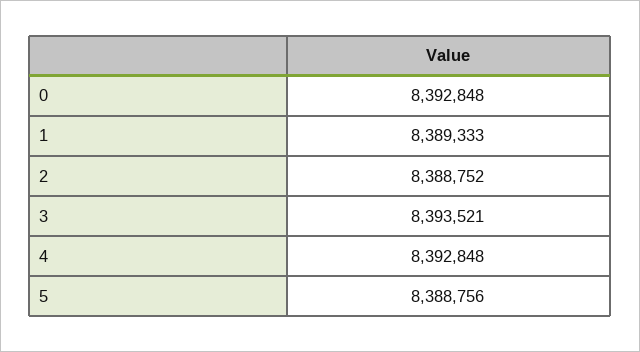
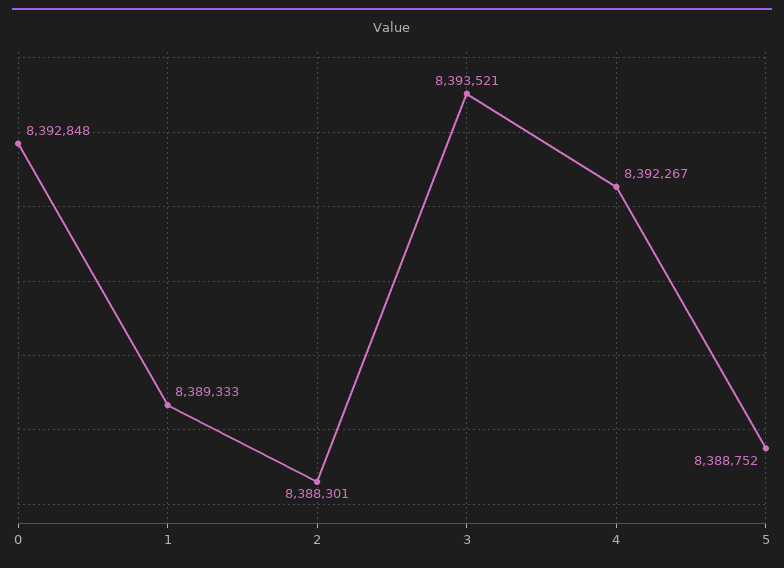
2: 8388752 -> 8388301
4: 8392848 -> 8392267
5: 8388756 -> 8388752

